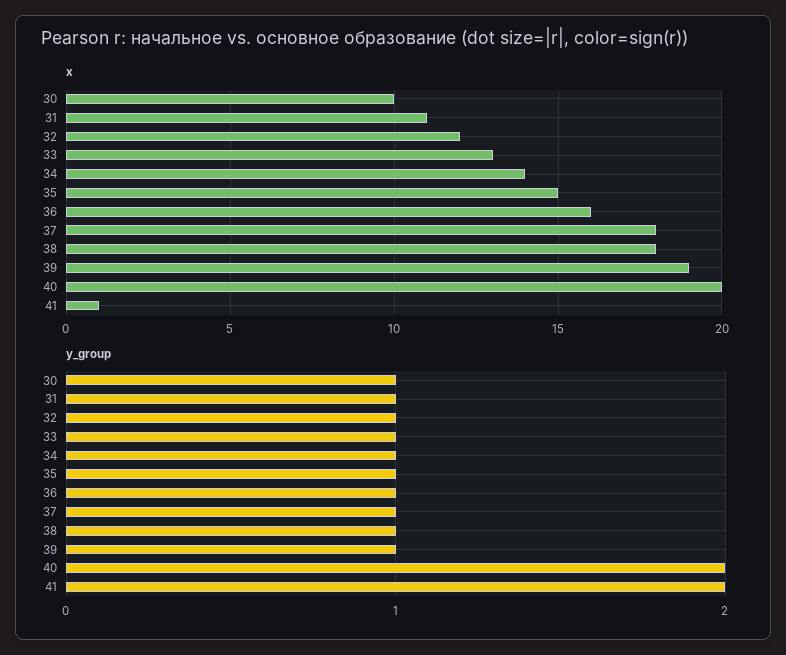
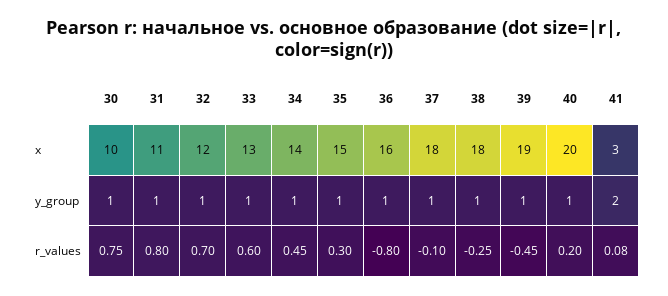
x, 41: 1 -> 3
y_group, 40: 2 -> 1
r_values, 30: none -> 0.75
r_values, 31: none -> 0.8
r_values, 32: none -> 0.7
r_values, 33: none -> 0.6
r_values, 34: none -> 0.45
r_values, 35: none -> 0.3
r_values, 36: none -> -0.8
r_values, 37: none -> -0.1
r_values, 38: none -> -0.25
r_values, 39: none -> -0.45
r_values, 40: none -> 0.2
r_values, 41: none -> 0.08

